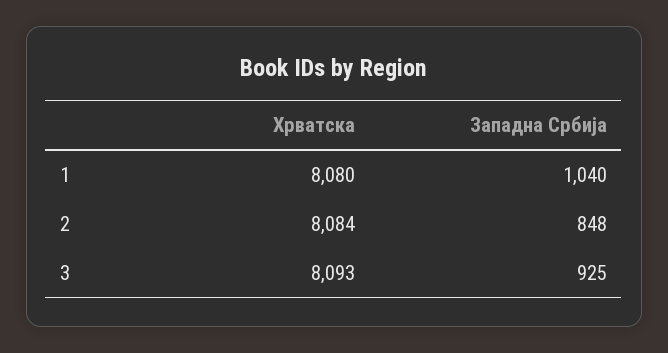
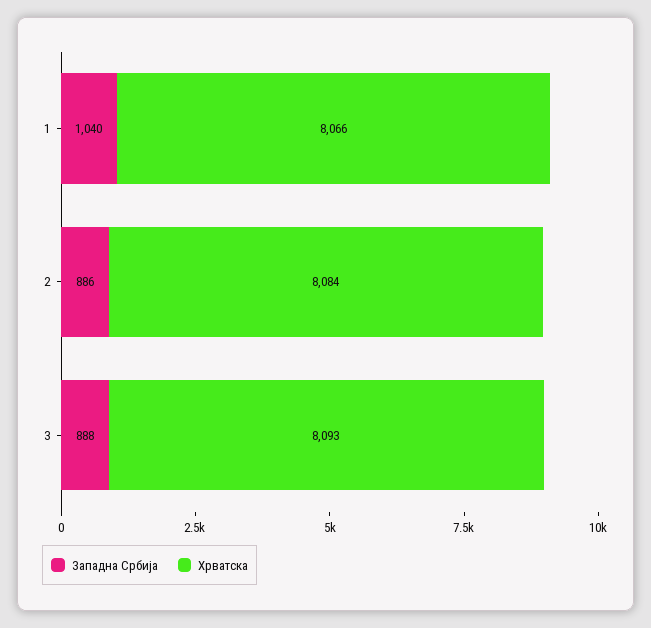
Хрватска, 1: 8080 -> 8066
Западна Србија, 2: 848 -> 886
Западна Србија, 3: 925 -> 888

